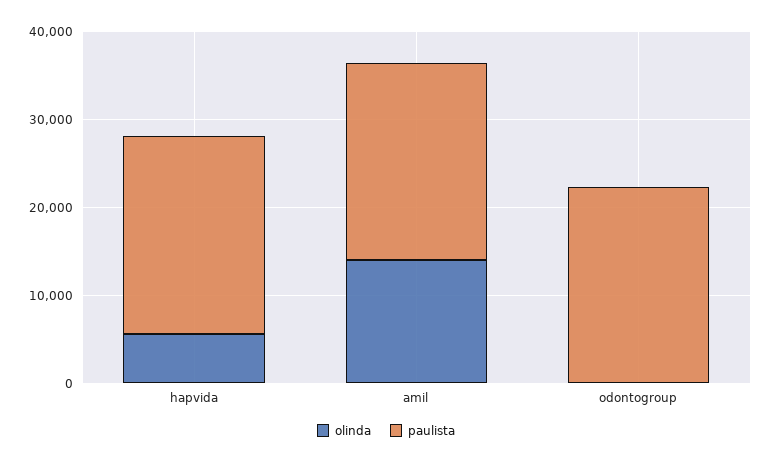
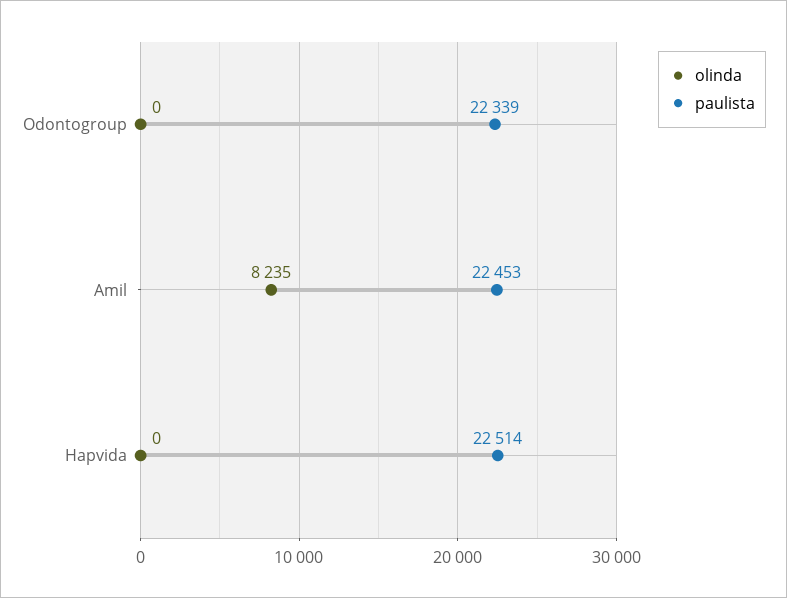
olinda, hapvida: 6000 -> 0
olinda, amil: 14000 -> 8235

